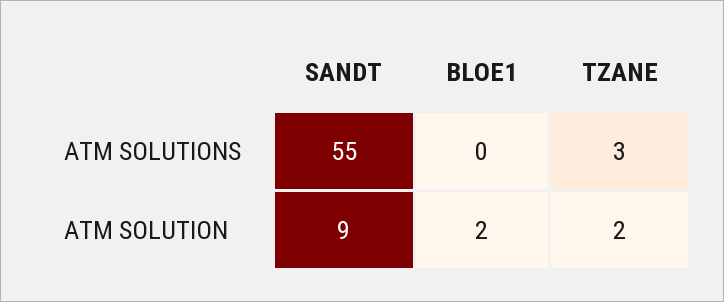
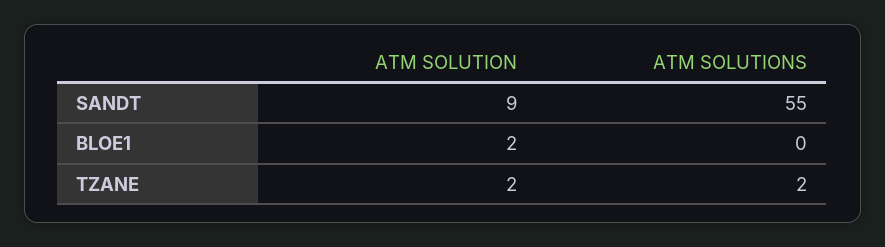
TZANE, ATM SOLUTIONS: 3 -> 2

